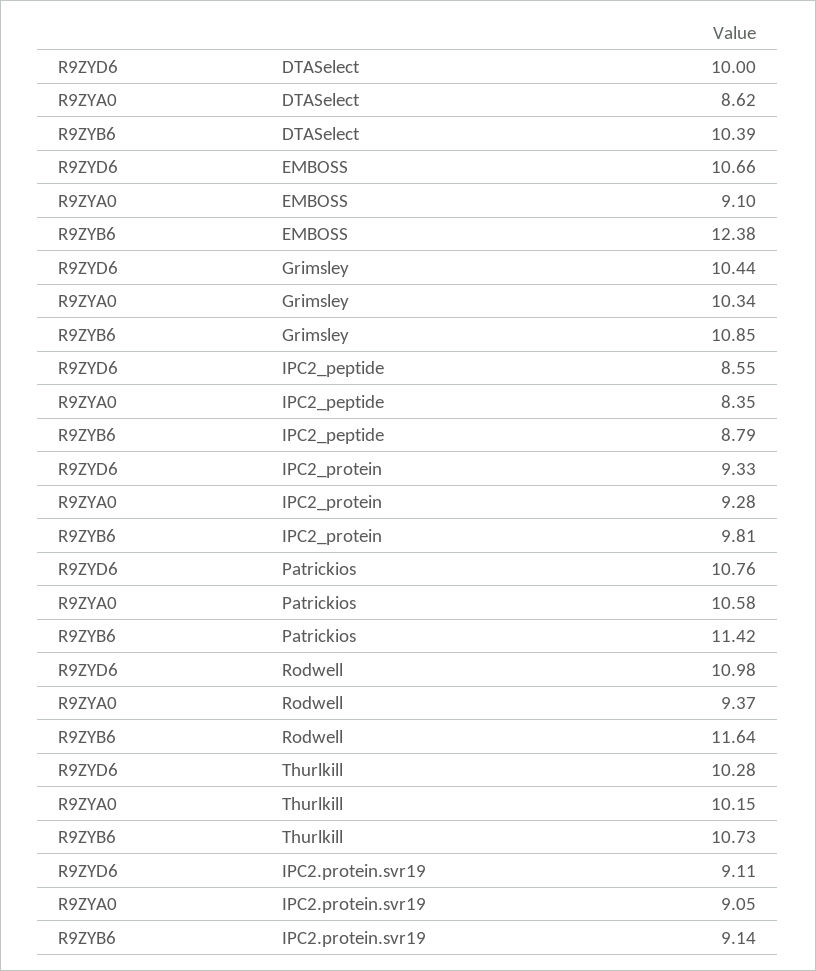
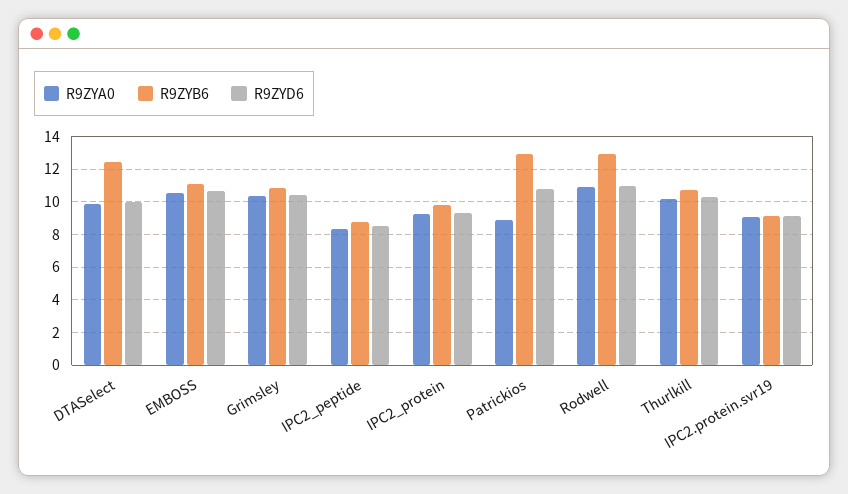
R9ZYA0, DTASelect: 8.62 -> 10
R9ZYB6, DTASelect: 10.39 -> 12.5
R9ZYA0, EMBOSS: 9.1 -> 10.5
R9ZYB6, EMBOSS: 12.38 -> 11
R9ZYA0, Patrickios: 10.58 -> 9
R9ZYB6, Patrickios: 11.42 -> 13
R9ZYA0, Rodwell: 9.37 -> 11
R9ZYB6, Rodwell: 11.64 -> 13

